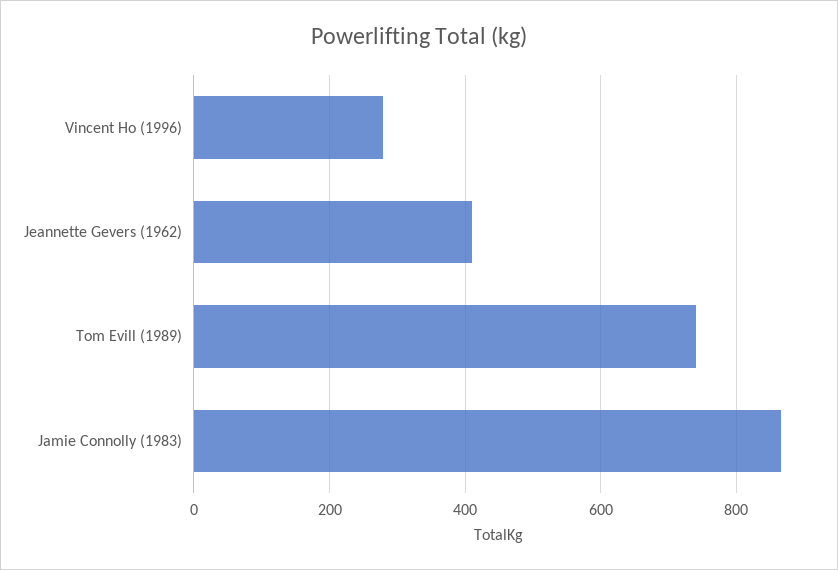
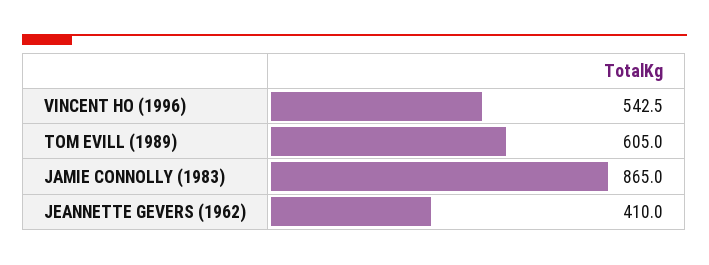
Vincent Ho (1996): 280 -> 542.5
Tom Evill (1989): 740 -> 605

